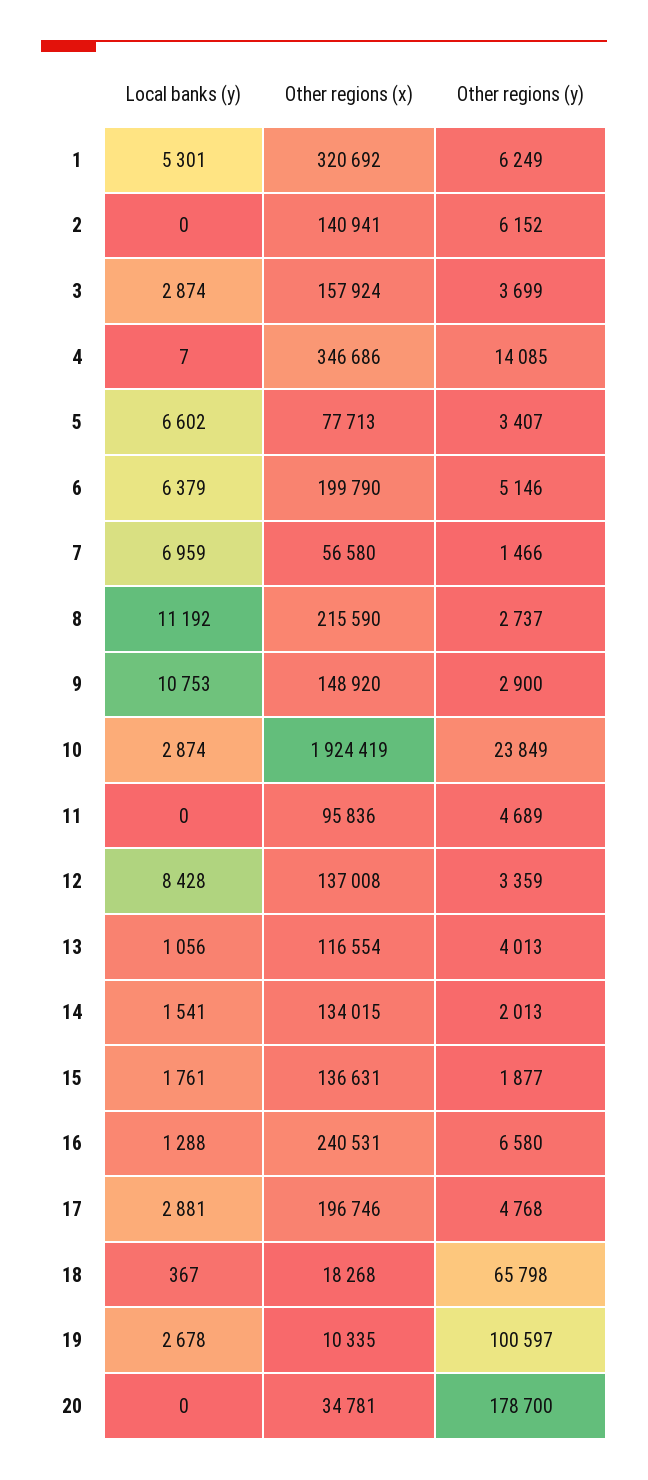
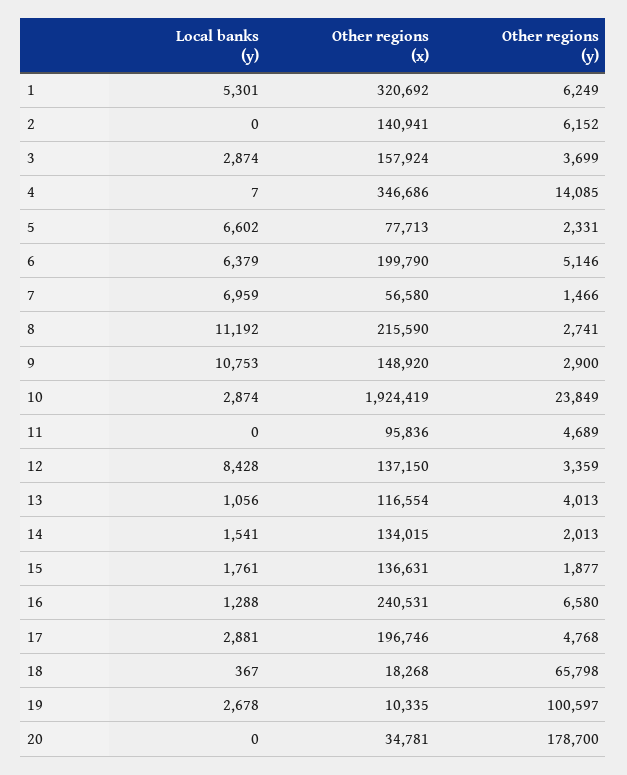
Other regions (y), 5: 3407 -> 2331
Other regions (y), 8: 2737 -> 2741
Other regions (x), 12: 137008 -> 137150

